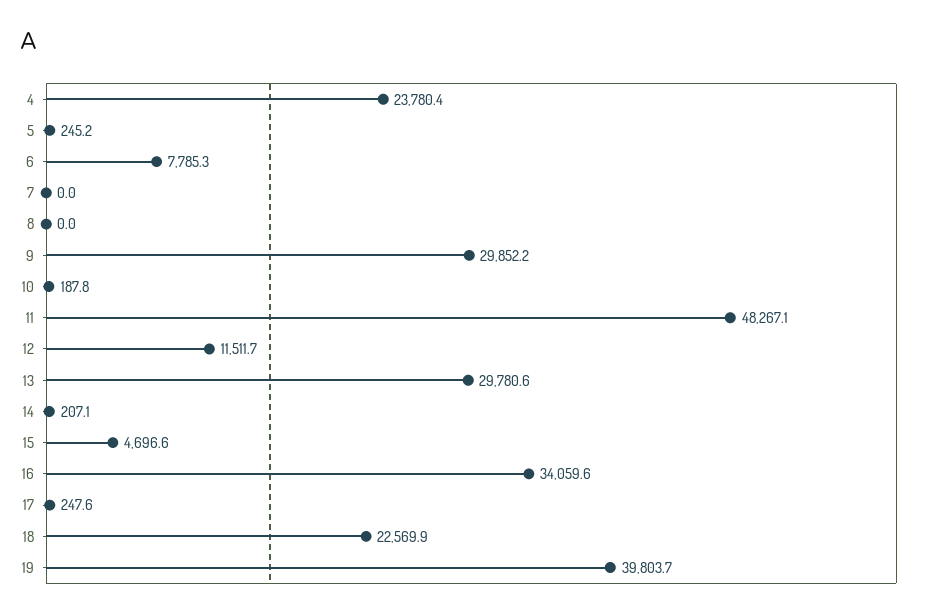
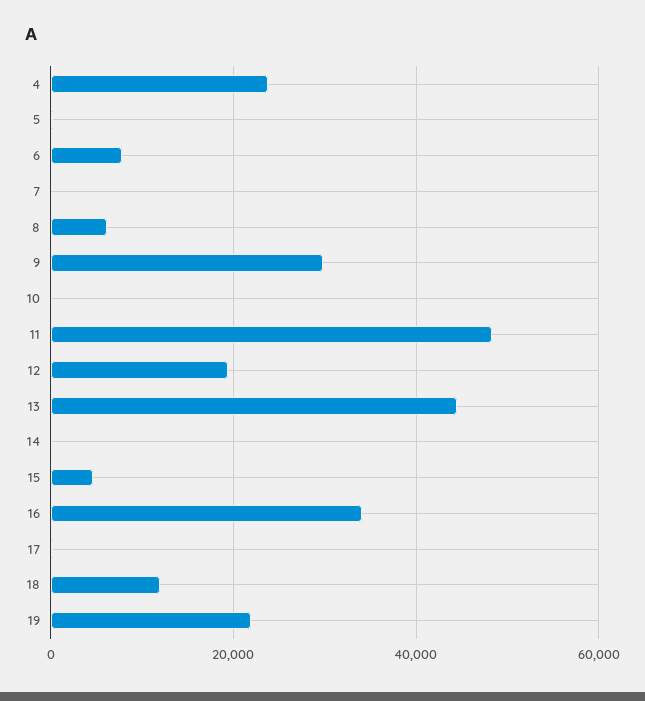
8: 0 -> 6000
12: 11511.7 -> 20000
13: 29780.6 -> 44000
18: 22569.9 -> 12000
19: 39803.7 -> 22000

